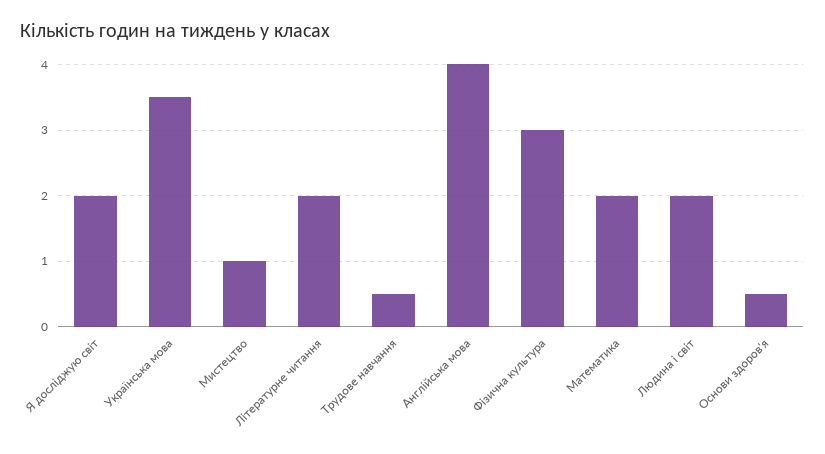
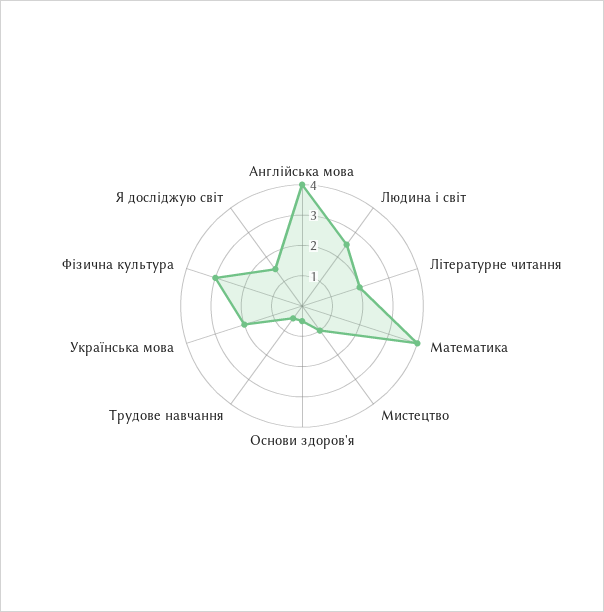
Я досліджую світ: 2 -> 1.5
Українська мова: 3.5 -> 2
Математика: 2 -> 4
Людина і світ: 2 -> 2.5

